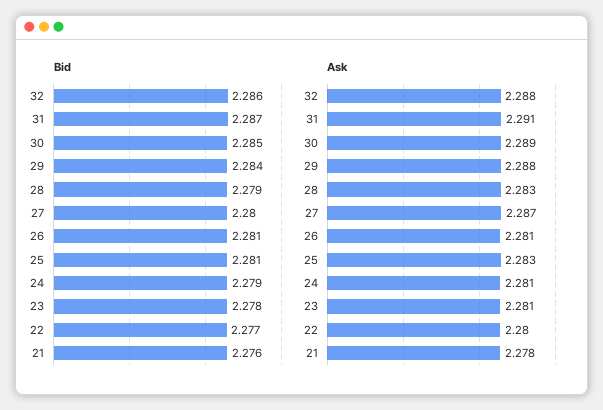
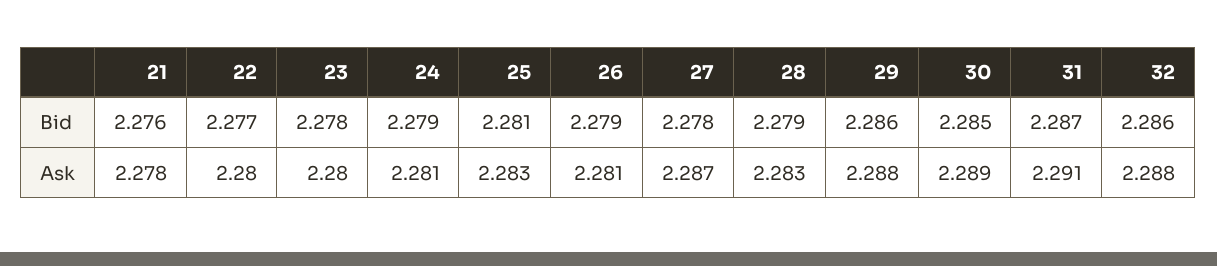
Bid, 29: 2.284 -> 2.286
Bid, 27: 2.28 -> 2.278
Bid, 26: 2.281 -> 2.279
Ask, 23: 2.281 -> 2.28

